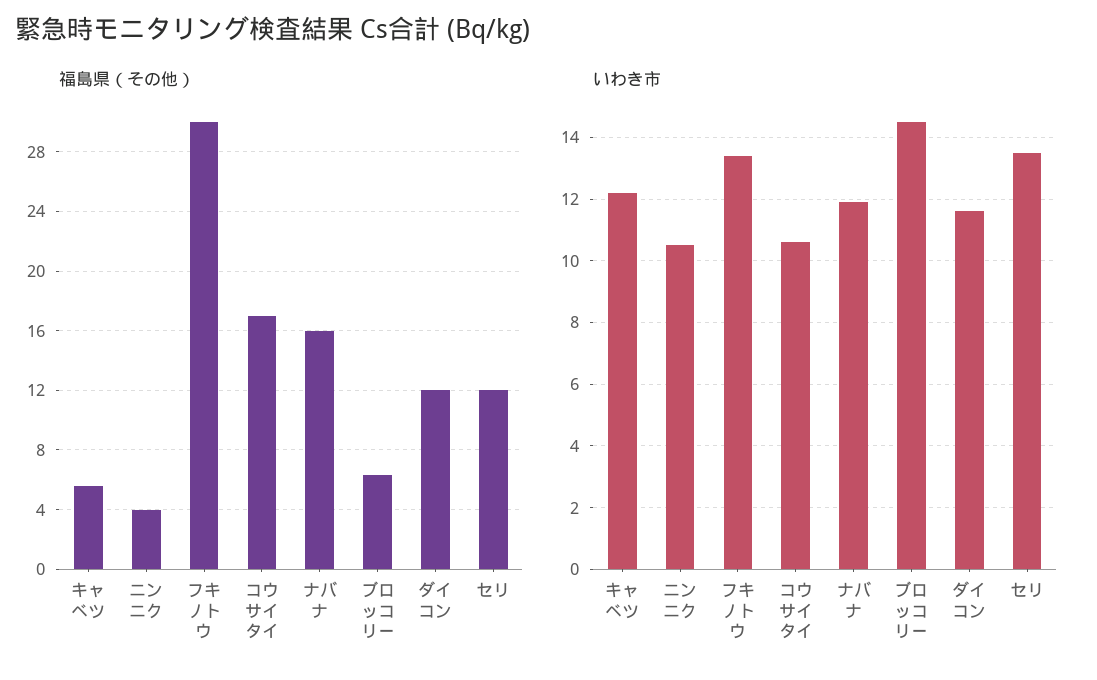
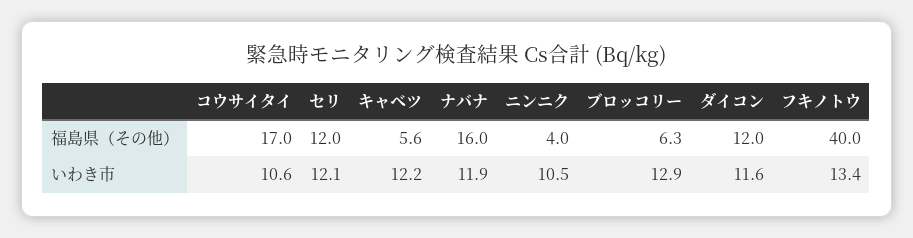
福島県（その他）, フキノトウ: 30 -> 40
いわき市, ブロッコリー: 14.5 -> 12.9
いわき市, セリ: 13.5 -> 12.1

